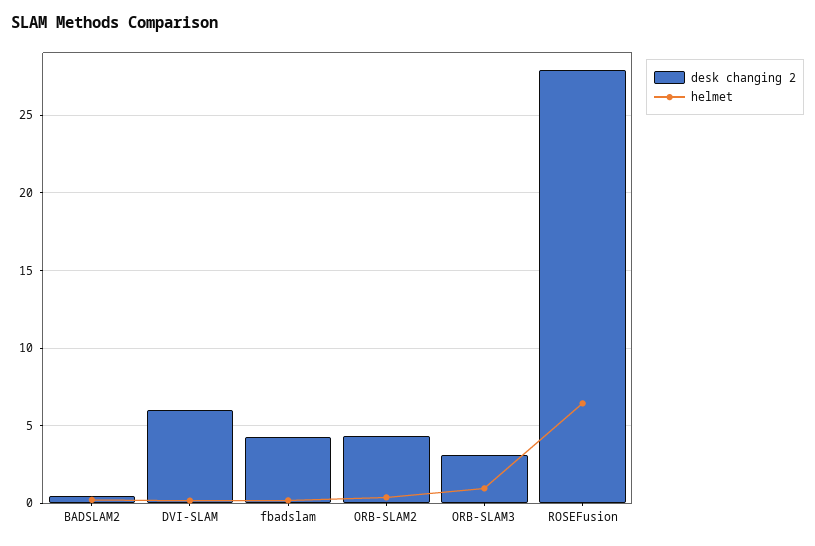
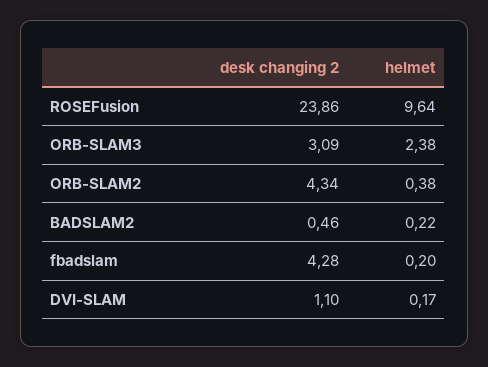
desk changing 2, DVI-SLAM: 6 -> 1.1
helmet, ORB-SLAM3: 1 -> 2.38
desk changing 2, ROSEFusion: 28 -> 23.86
helmet, ROSEFusion: 6.5 -> 9.64

